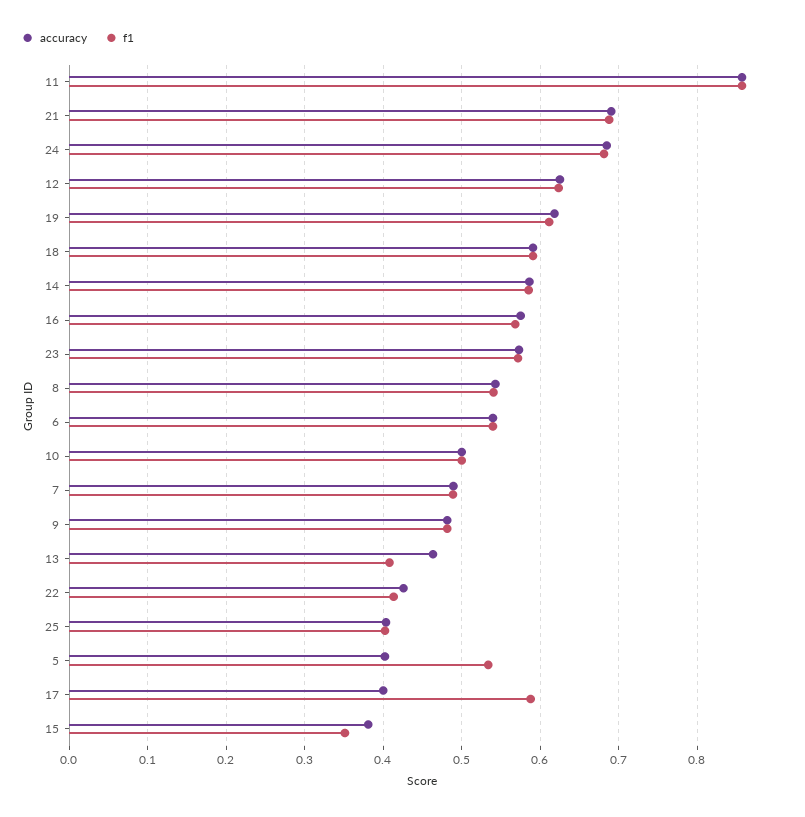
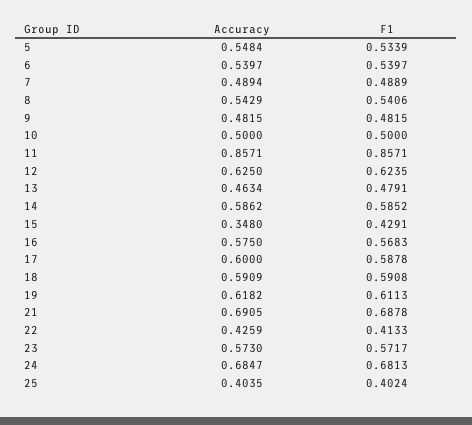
f1, 13: 0.41 -> 0.4791
accuracy, 5: 0.4 -> 0.5484
accuracy, 17: 0.4 -> 0.6
accuracy, 15: 0.38 -> 0.348
f1, 15: 0.35 -> 0.4291

